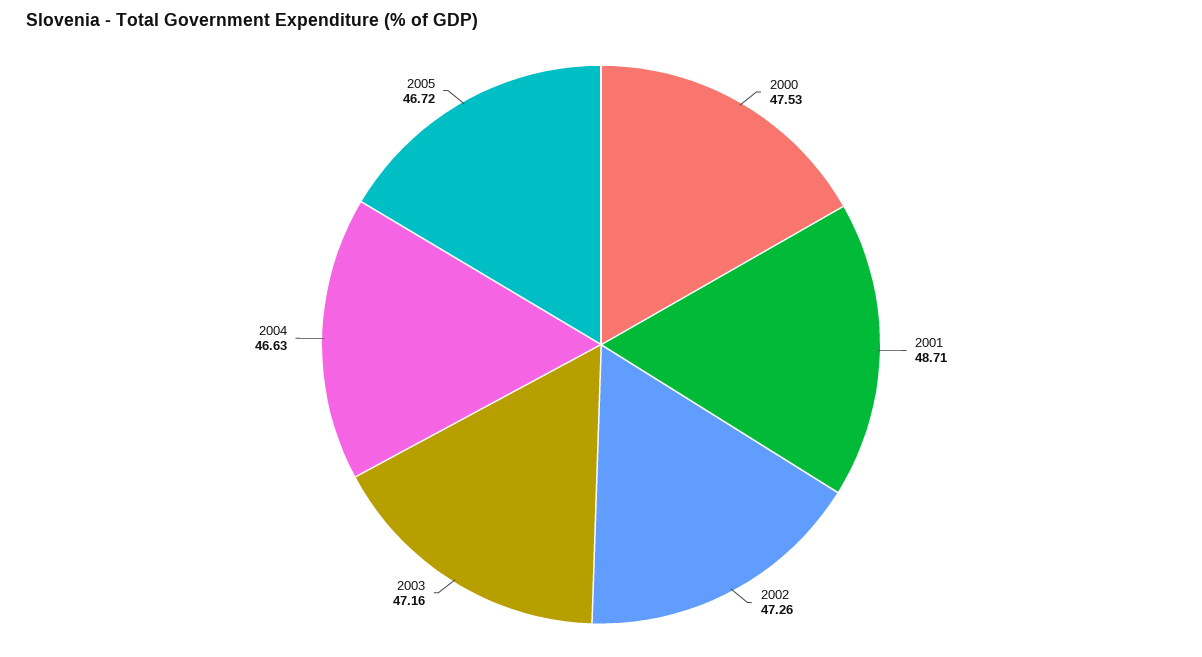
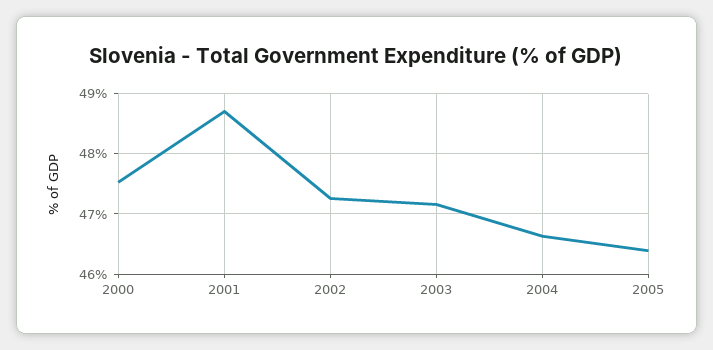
2005: 46.72 -> 46.4

